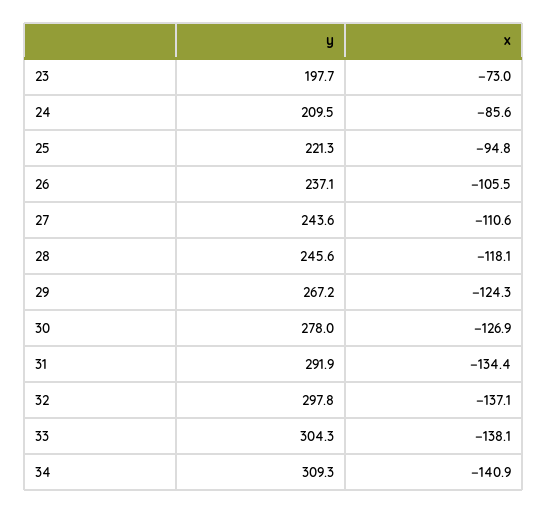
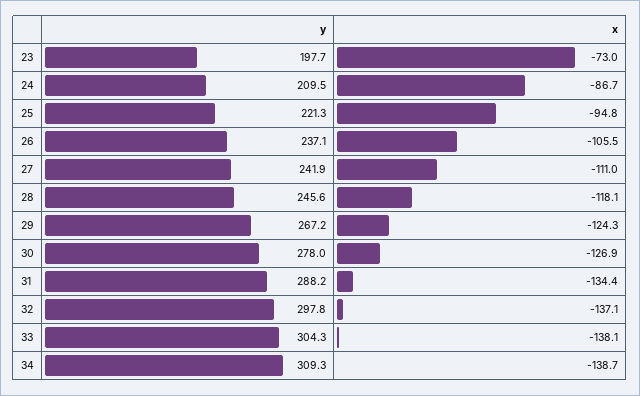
x, 24: -85.6 -> -86.7
y, 27: 243.6 -> 241.9
x, 27: -110.6 -> -111
y, 31: 291.9 -> 288.2
x, 34: -140.9 -> -138.7

